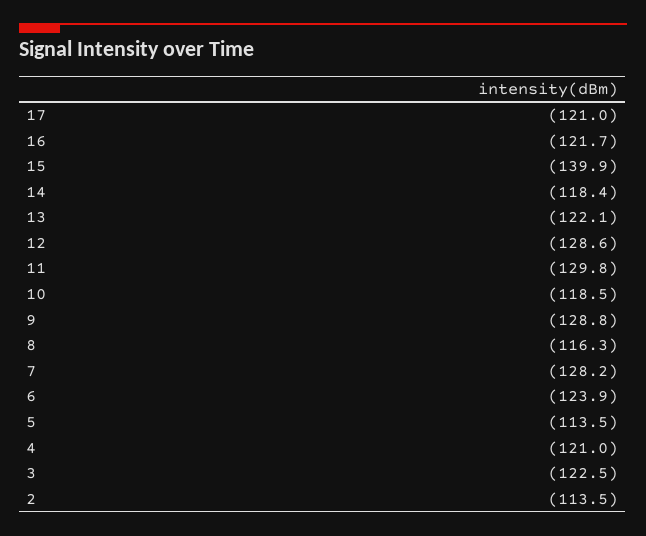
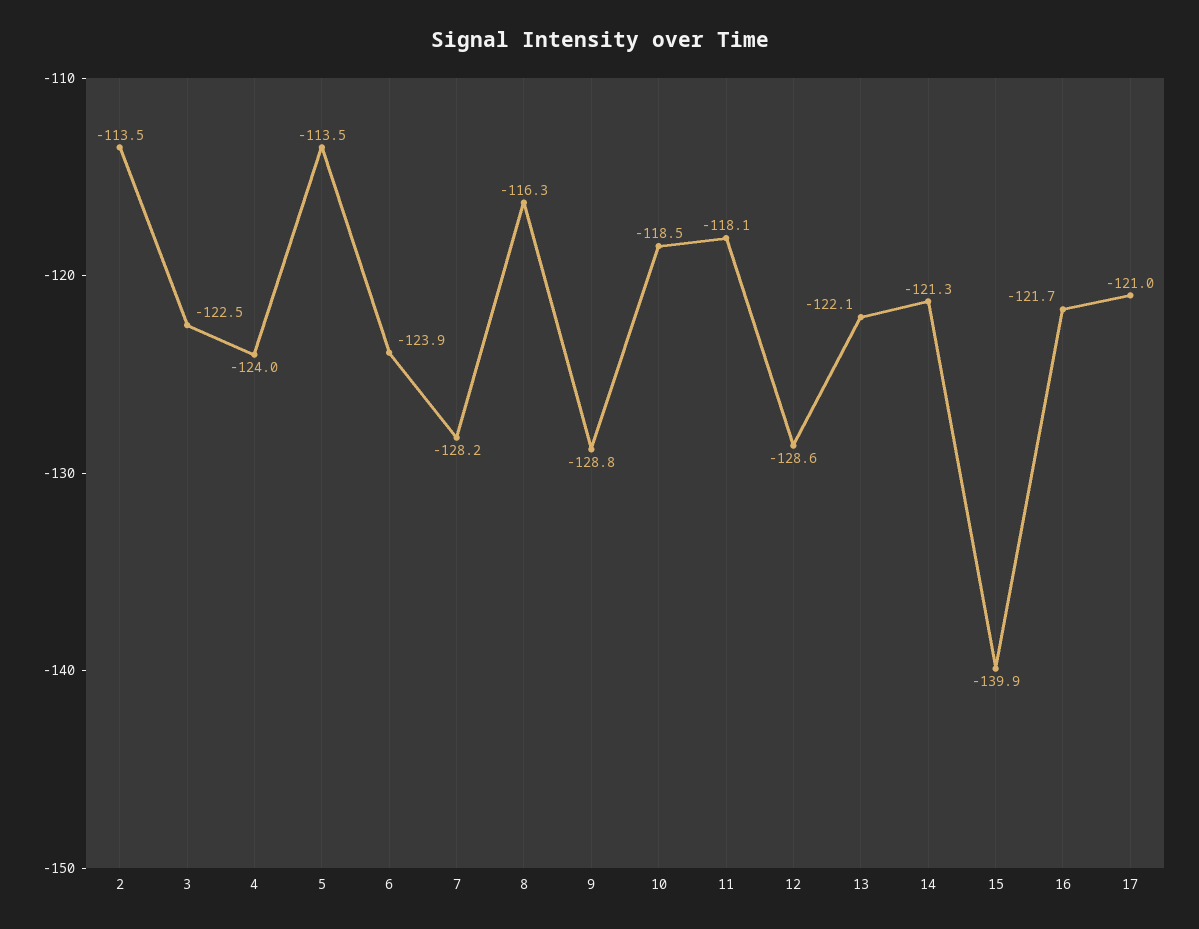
14: -118.4 -> -121.3
11: -129.8 -> -118.1
4: -121 -> -124

